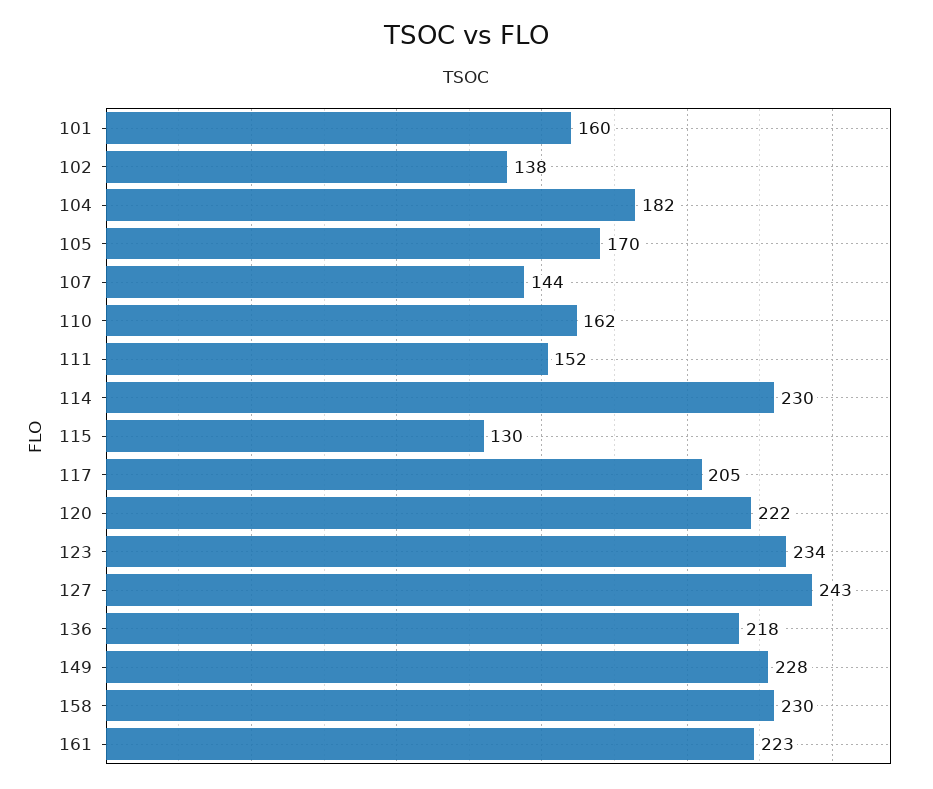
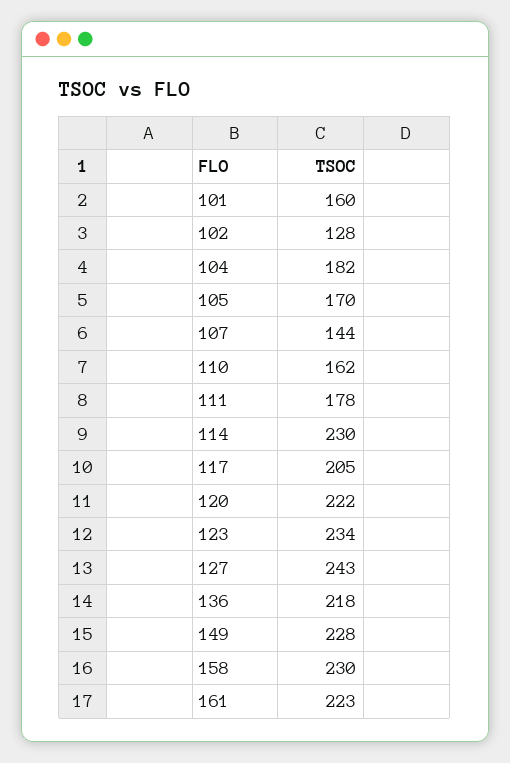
102: 138 -> 128
111: 152 -> 178
115: 130 -> none

